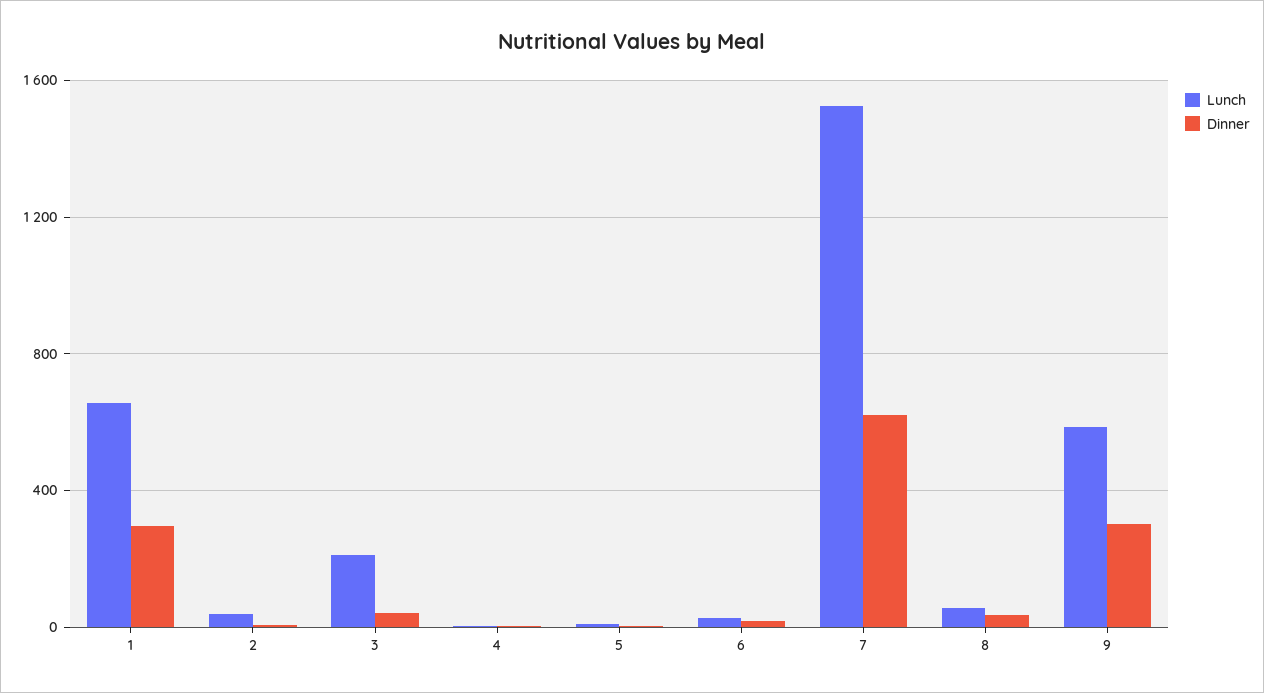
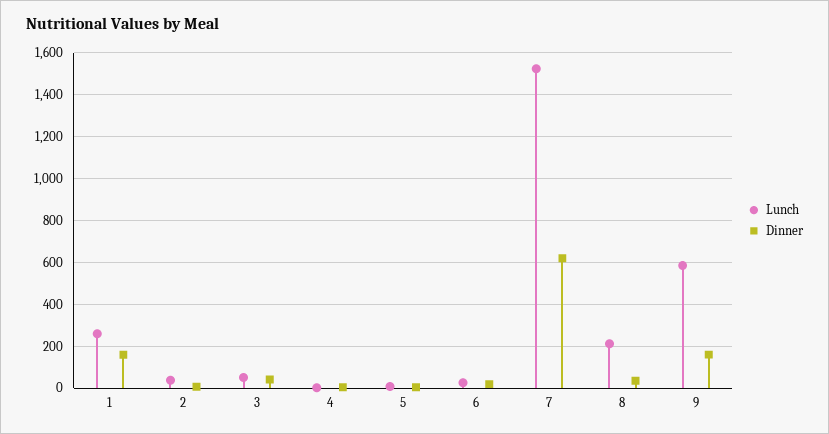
Lunch, 1: 650 -> 250
Dinner, 1: 300 -> 150
Lunch, 3: 200 -> 50
Lunch, 8: 50 -> 200
Dinner, 9: 300 -> 150

